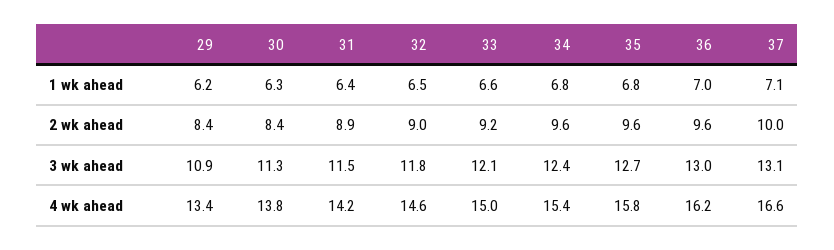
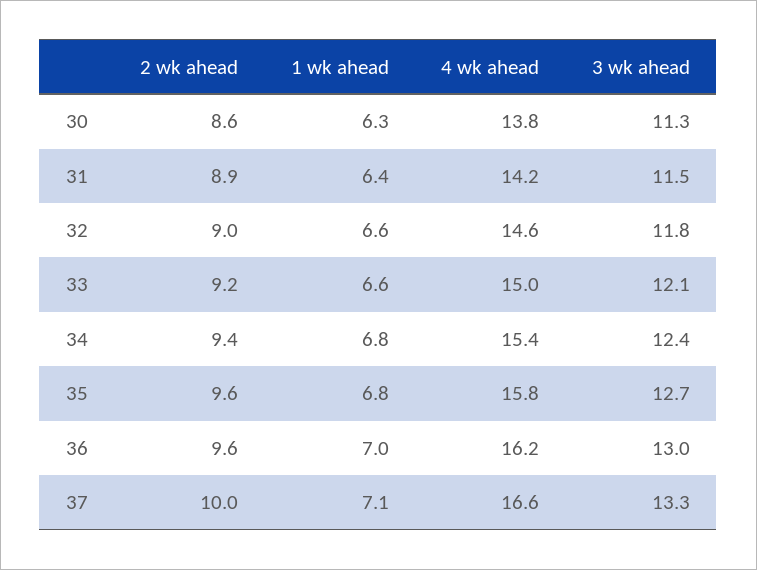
29, 1 wk ahead: 6.2 -> none
32, 1 wk ahead: 6.5 -> 6.6
29, 2 wk ahead: 8.4 -> none
30, 2 wk ahead: 8.4 -> 8.6
34, 2 wk ahead: 9.6 -> 9.4
29, 3 wk ahead: 10.9 -> none
37, 3 wk ahead: 13.1 -> 13.3
29, 4 wk ahead: 13.4 -> none

